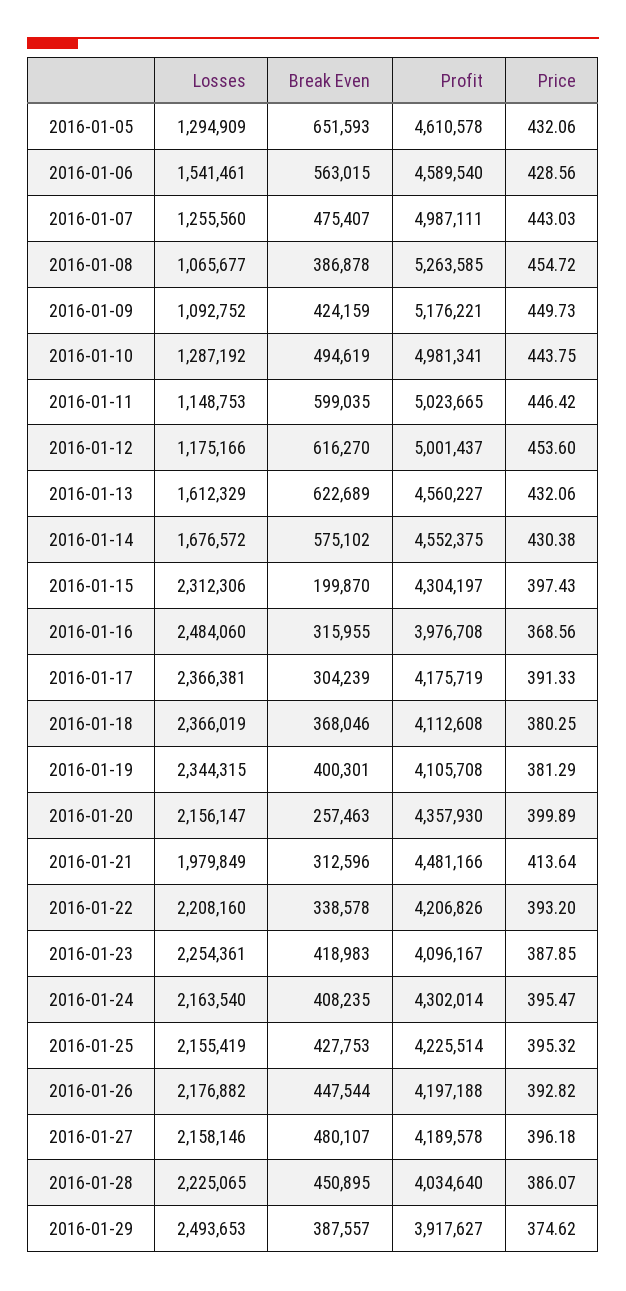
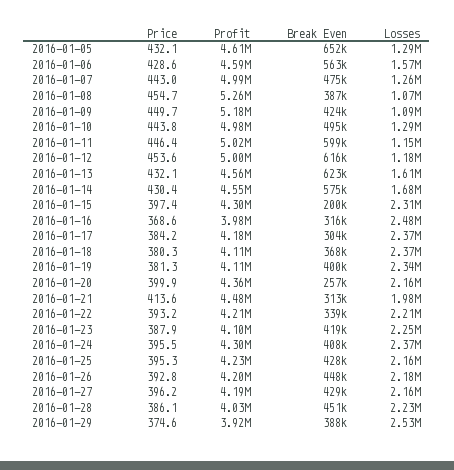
Losses, 2016-01-06: 1541461 -> 1570000
Price, 2016-01-17: 391.33 -> 384.2
Losses, 2016-01-24: 2163540 -> 2370000
Break Even, 2016-01-27: 480107 -> 429000
Losses, 2016-01-29: 2493653 -> 2530000

